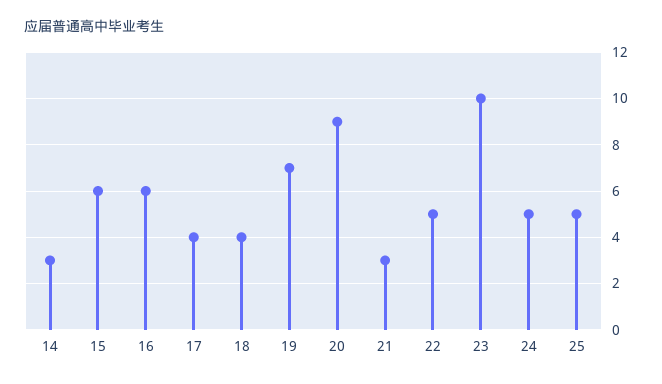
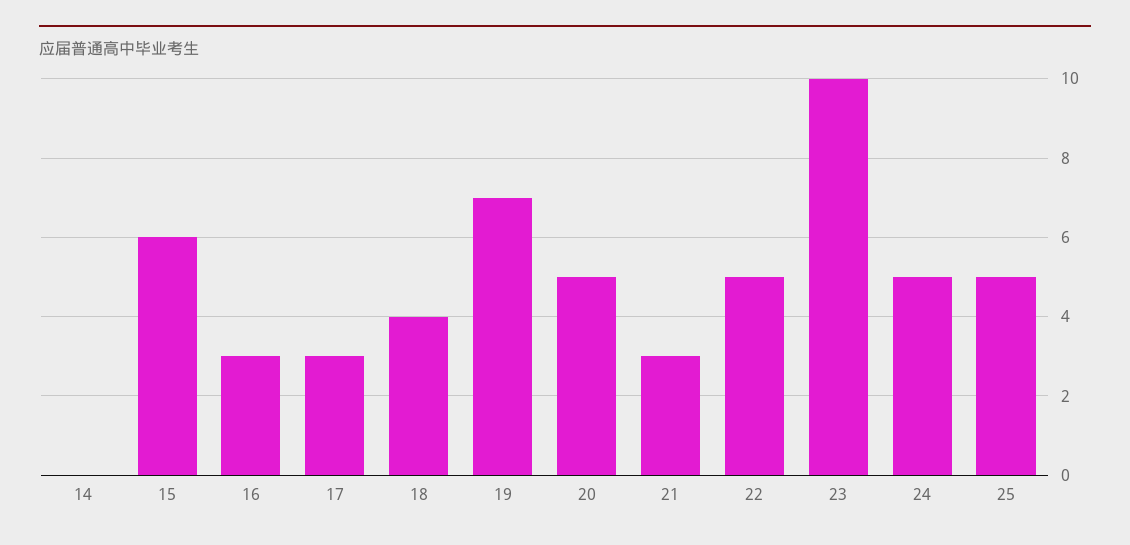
14: 3 -> 0
16: 6 -> 3
17: 4 -> 3
20: 9 -> 5

